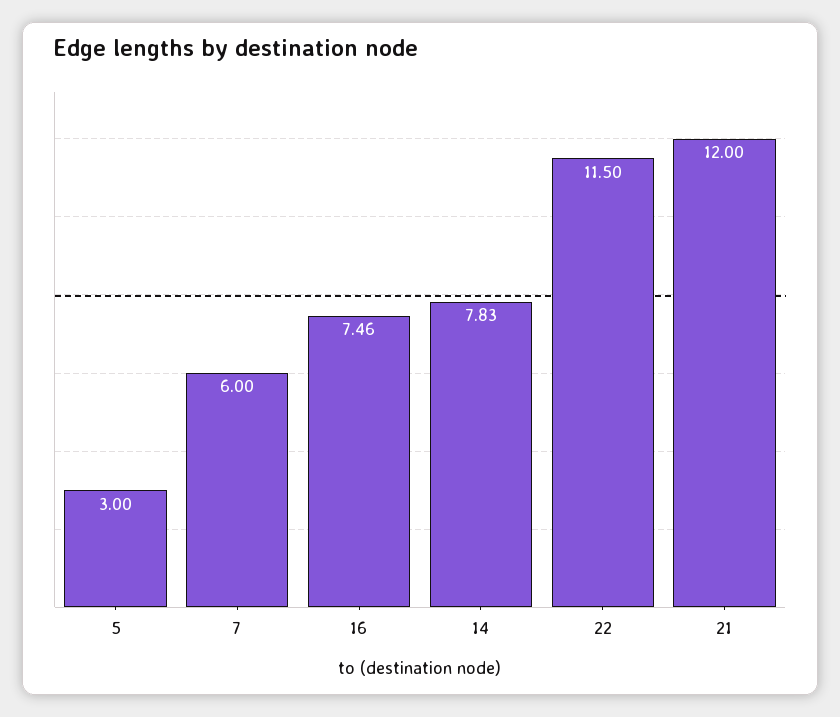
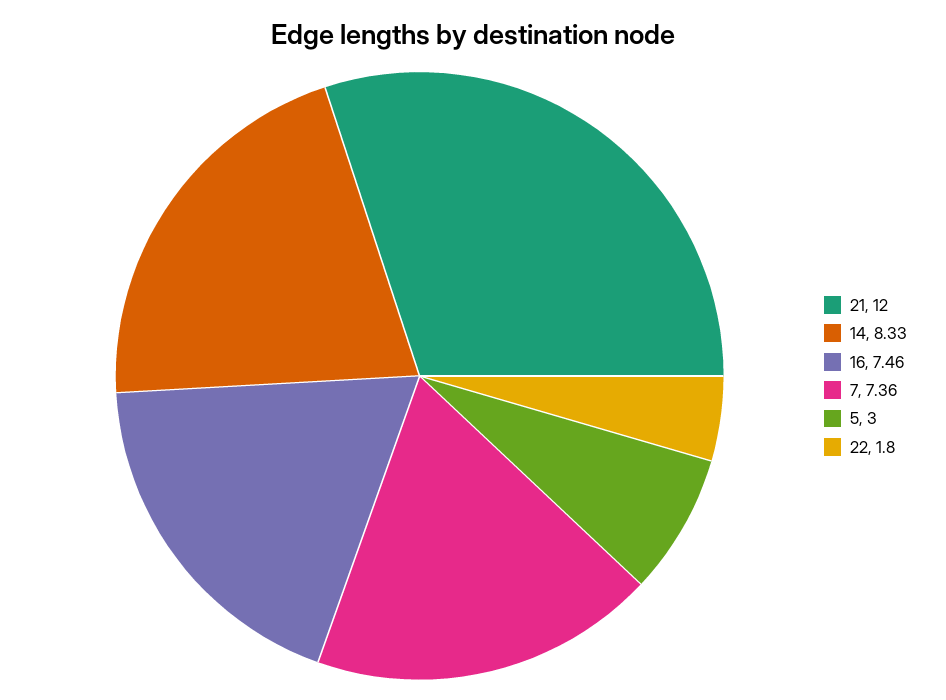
7: 6 -> 7.36
14: 7.83 -> 8.33
22: 11.5 -> 1.8

